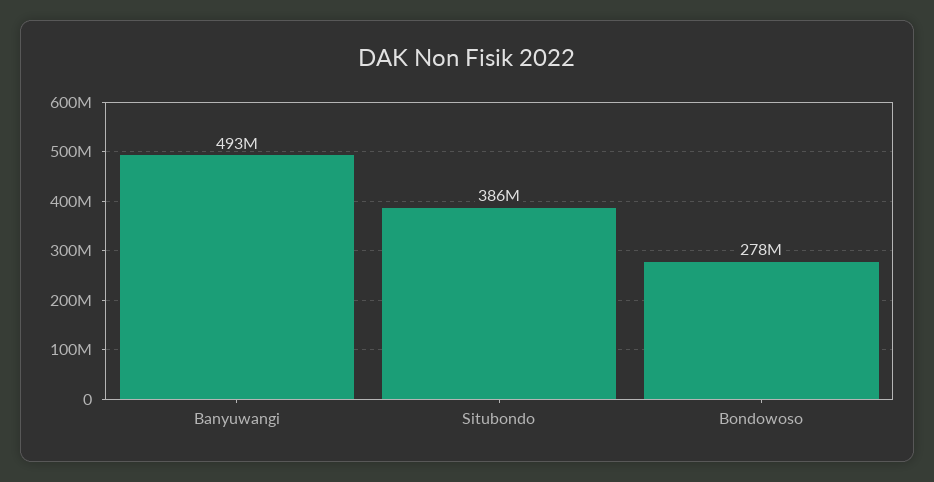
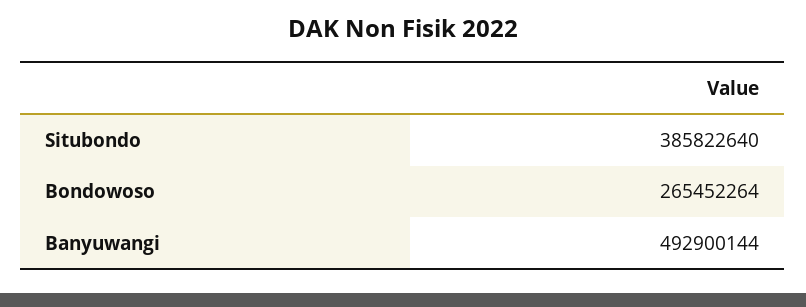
Bondowoso: 278000000 -> 265452264

